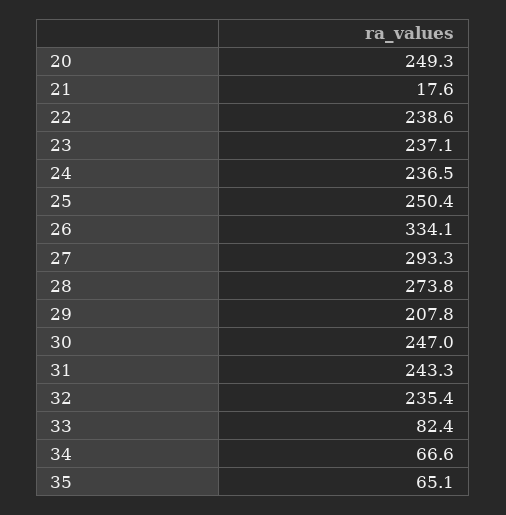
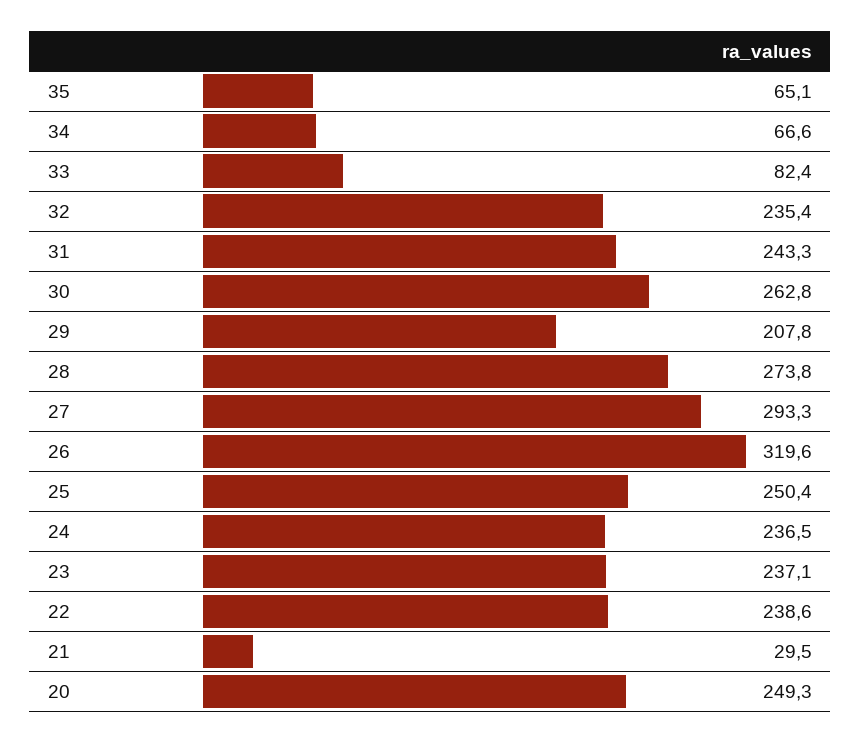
21: 17.6 -> 29.5
26: 334.1 -> 319.6
30: 247 -> 262.8

